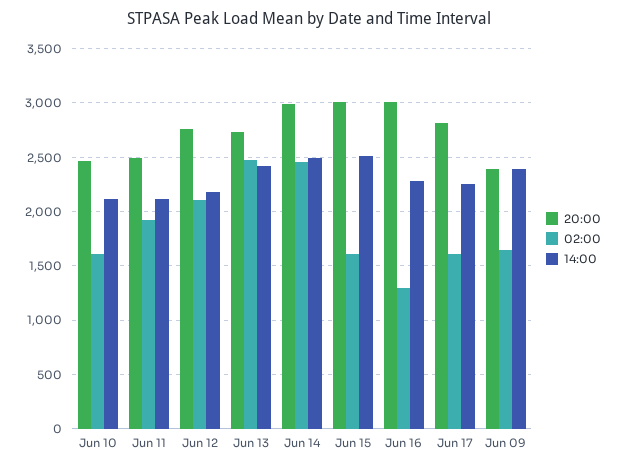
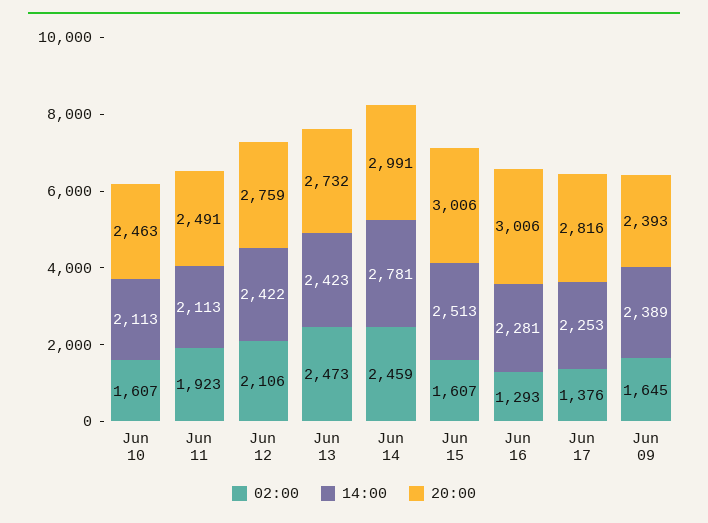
14:00, Jun 12: 2200 -> 2422
14:00, Jun 14: 2500 -> 2781
02:00, Jun 17: 1600 -> 1376

